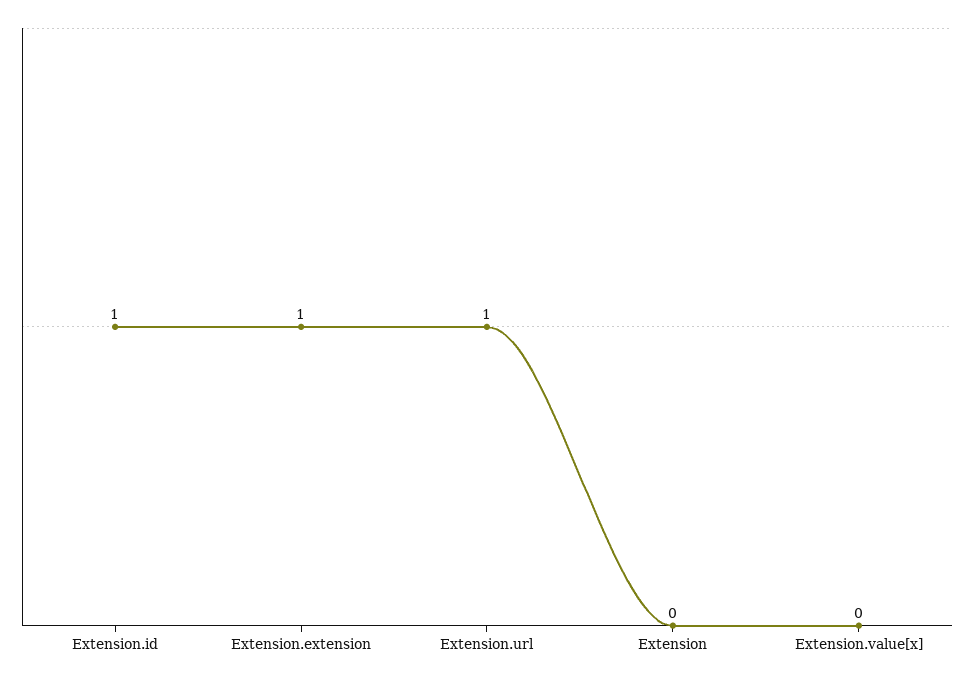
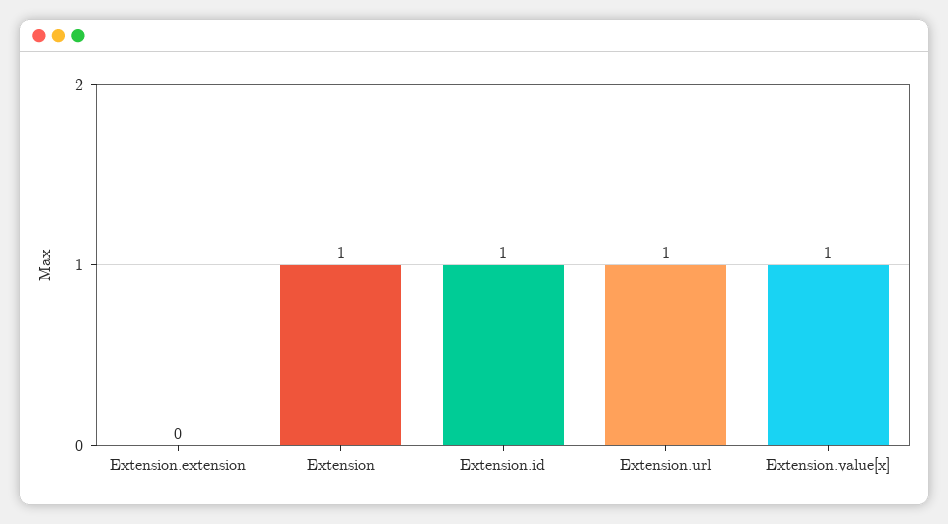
Extension.extension: 1 -> 0
Extension: 0 -> 1
Extension.value[x]: 0 -> 1

